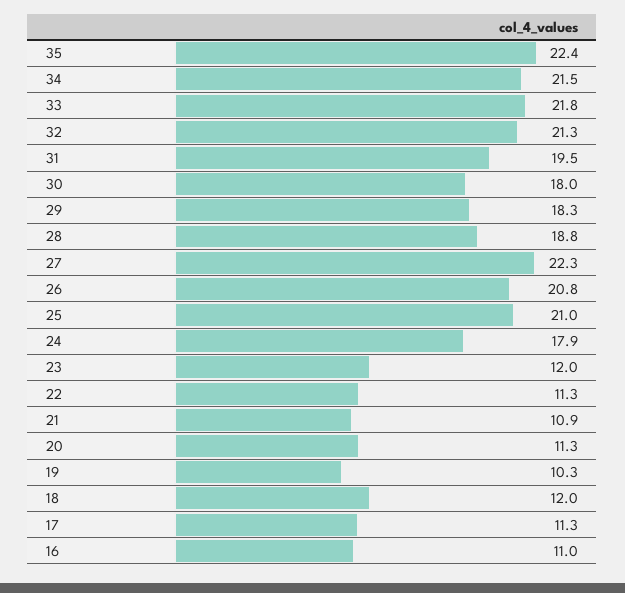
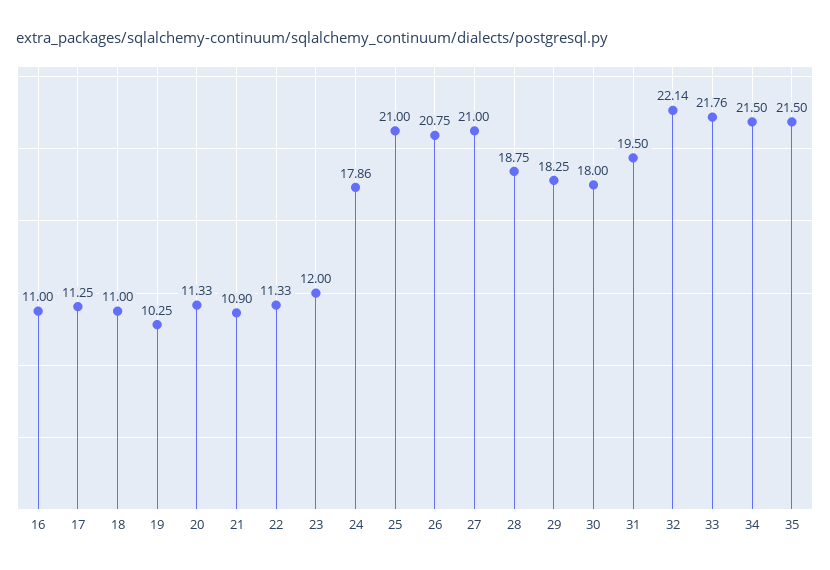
35: 22.4 -> 21.5
32: 21.3 -> 22.14
27: 22.3 -> 21
18: 12 -> 11

